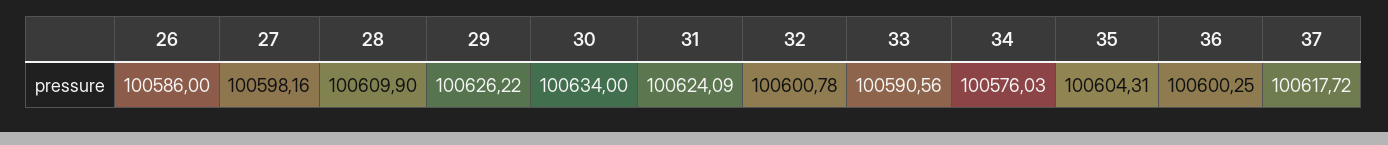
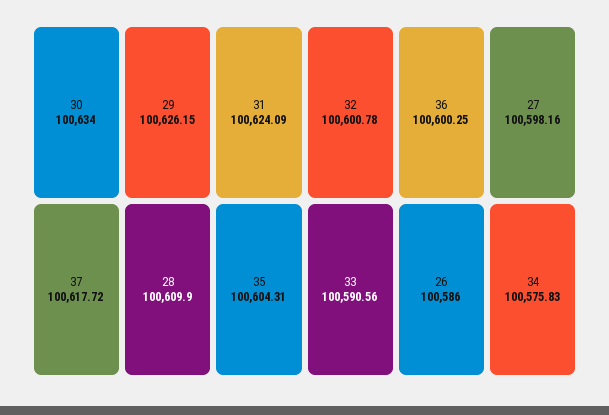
29: 100626.22 -> 100626.15
34: 100576.03 -> 100575.83

